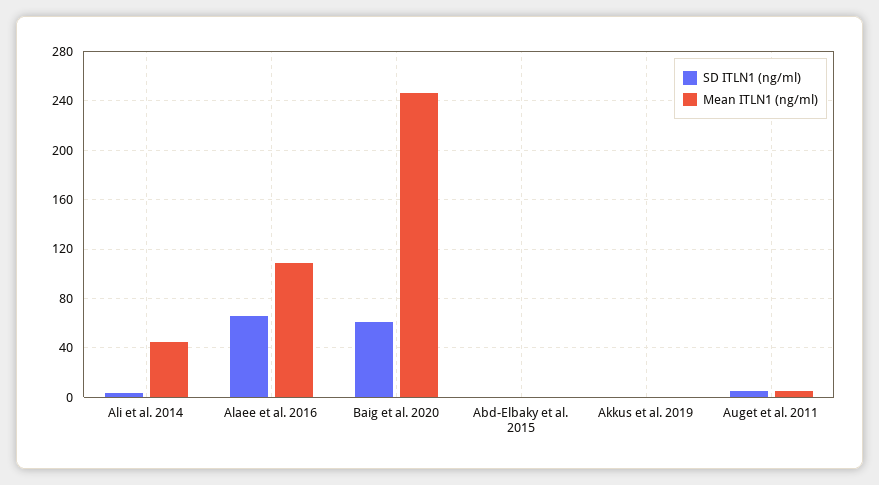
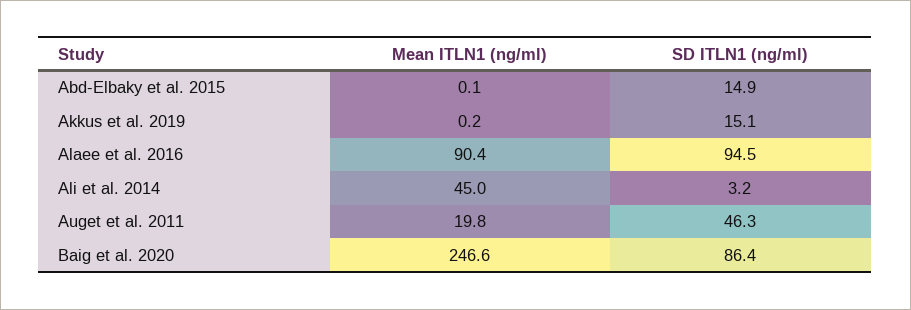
SD ITLN1 (ng/ml), Alaee et al. 2016: 65 -> 94.5
Mean ITLN1 (ng/ml), Alaee et al. 2016: 110 -> 90.4
SD ITLN1 (ng/ml), Baig et al. 2020: 60 -> 86.4
SD ITLN1 (ng/ml), Abd-Elbaky et al. 2015: 0 -> 14.9
SD ITLN1 (ng/ml), Akkus et al. 2019: 0 -> 15.1
SD ITLN1 (ng/ml), Auget et al. 2011: 5 -> 46.3
Mean ITLN1 (ng/ml), Auget et al. 2011: 5 -> 19.8

